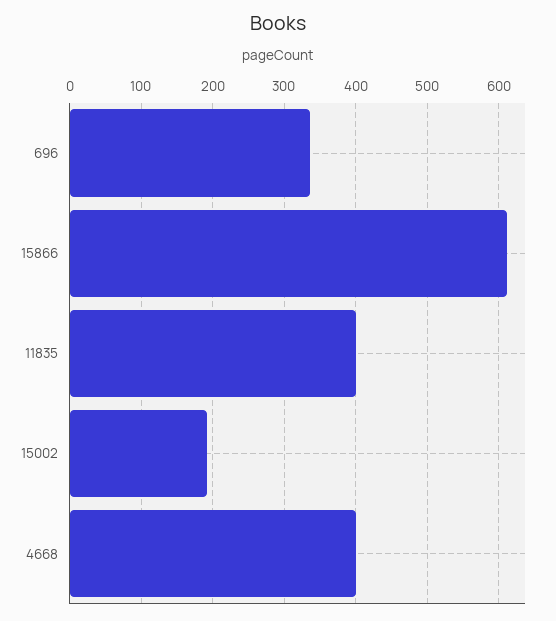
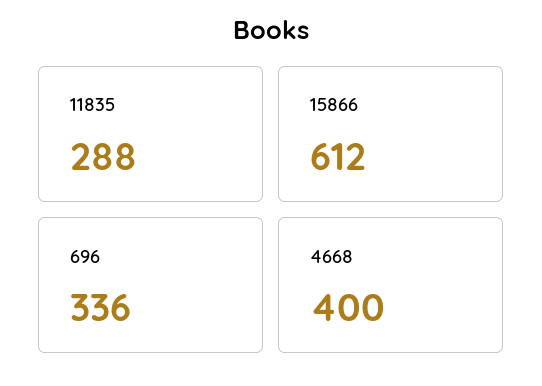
11835: 400 -> 288
15002: 190 -> none

